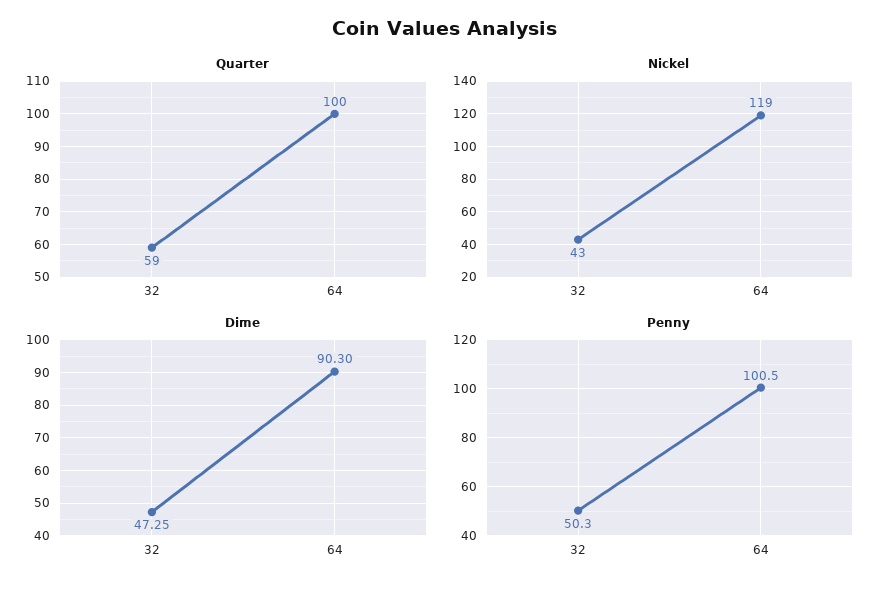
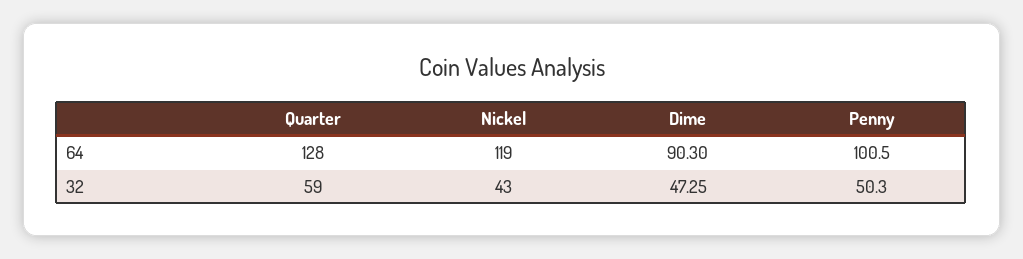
Quarter, 64: 100 -> 128

